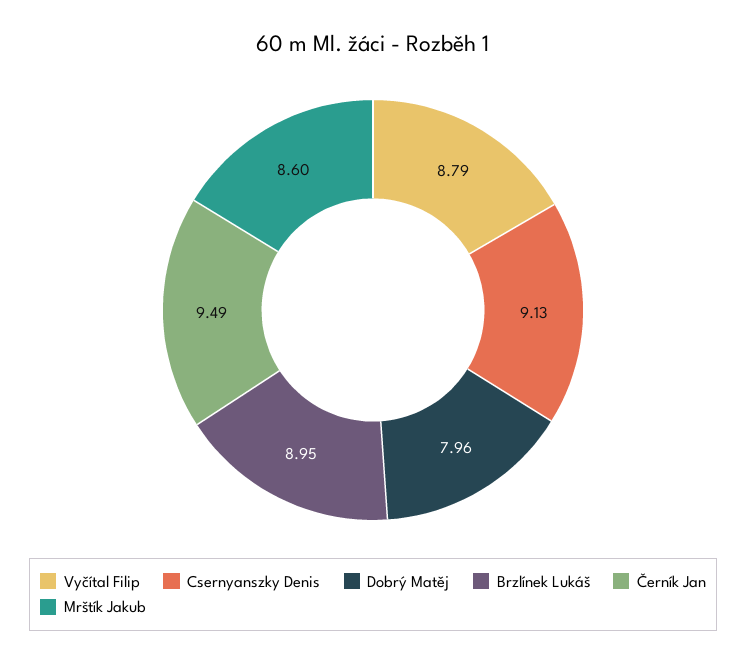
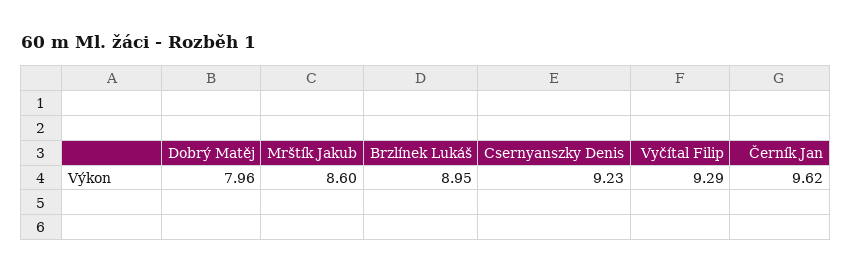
Vyčítal Filip: 8.79 -> 9.29
Csernyanszky Denis: 9.13 -> 9.23
Černík Jan: 9.49 -> 9.62

